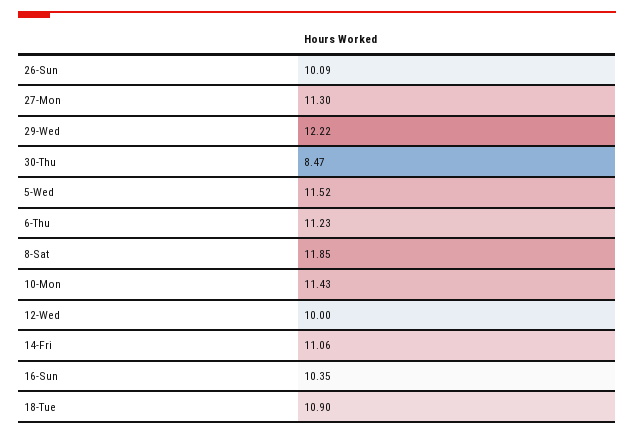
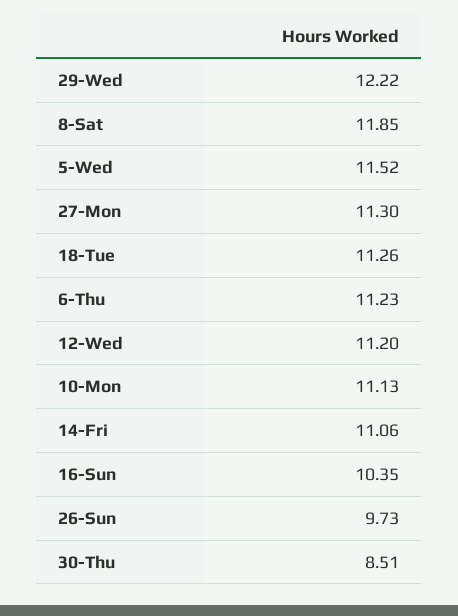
26-Sun: 10.09 -> 9.73
30-Thu: 8.47 -> 8.51
10-Mon: 11.43 -> 11.13
12-Wed: 10 -> 11.2
18-Tue: 10.9 -> 11.26

